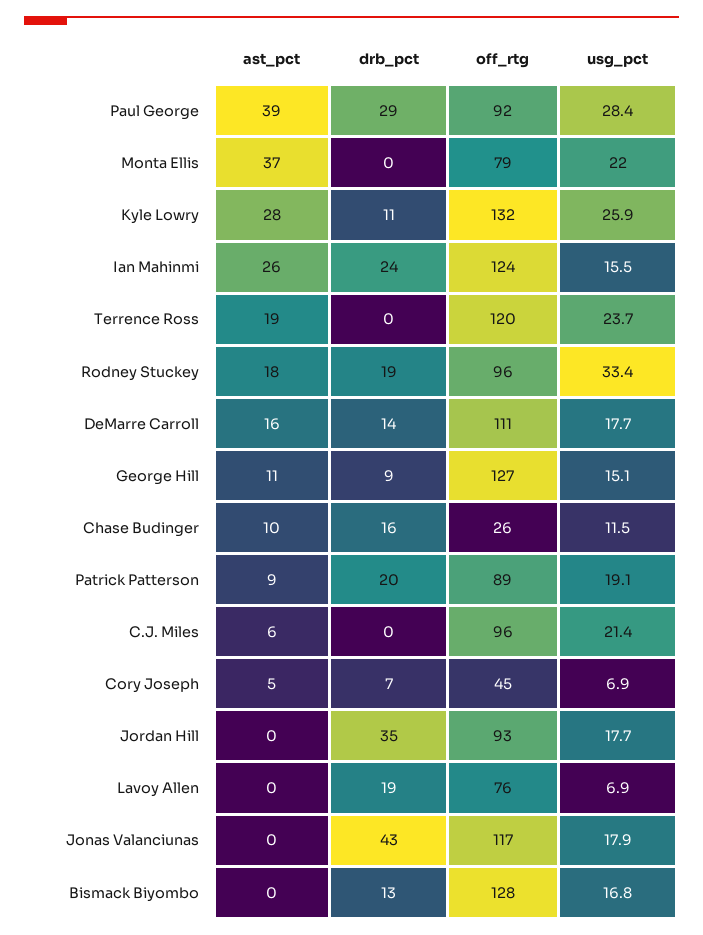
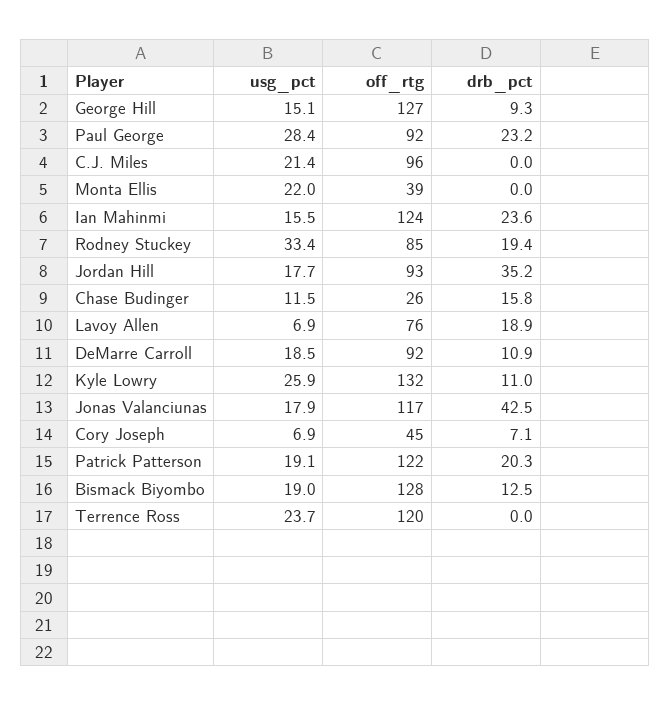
ast_pct, Paul George: 39 -> none
drb_pct, Paul George: 29 -> 23.2
ast_pct, Monta Ellis: 37 -> none
off_rtg, Monta Ellis: 79 -> 39
ast_pct, Kyle Lowry: 28 -> none
ast_pct, Ian Mahinmi: 26 -> none
ast_pct, Terrence Ross: 19 -> none
ast_pct, Rodney Stuckey: 18 -> none
off_rtg, Rodney Stuckey: 96 -> 85
ast_pct, DeMarre Carroll: 16 -> none
drb_pct, DeMarre Carroll: 14 -> 10.9
off_rtg, DeMarre Carroll: 111 -> 92
usg_pct, DeMarre Carroll: 17.7 -> 18.5
ast_pct, George Hill: 11 -> none
ast_pct, Chase Budinger: 10 -> none
ast_pct, Patrick Patterson: 9 -> none
off_rtg, Patrick Patterson: 89 -> 122
ast_pct, C.J. Miles: 6 -> none
ast_pct, Cory Joseph: 5 -> none
ast_pct, Jordan Hill: 0 -> none
ast_pct, Lavoy Allen: 0 -> none
ast_pct, Jonas Valanciunas: 0 -> none
ast_pct, Bismack Biyombo: 0 -> none
usg_pct, Bismack Biyombo: 16.8 -> 19

